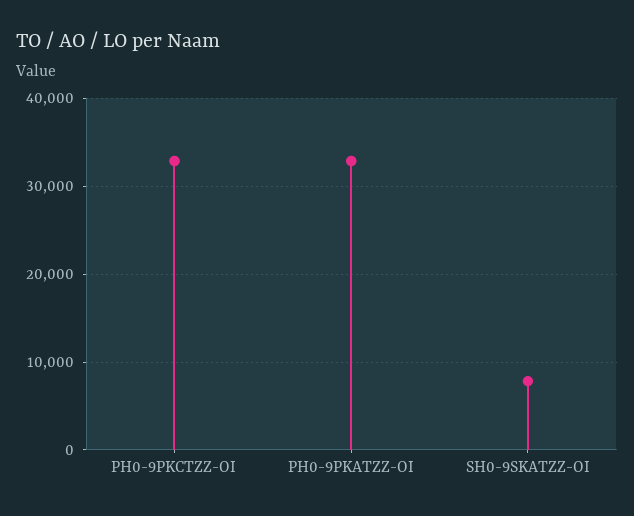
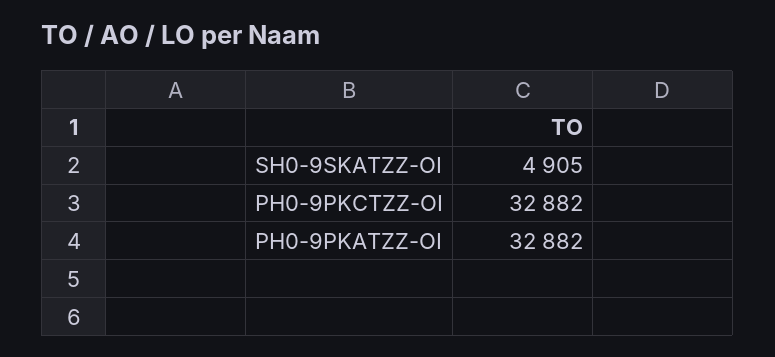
SH0-9SKATZZ-OI: 8000 -> 4905

